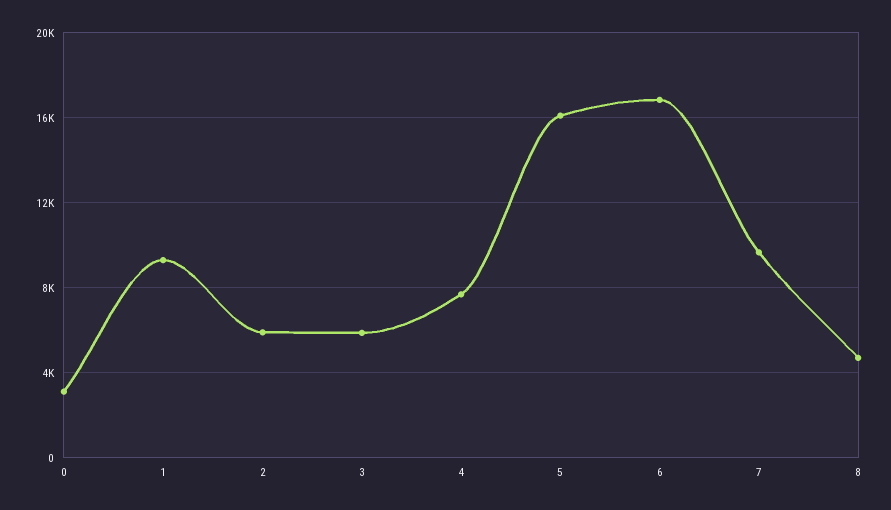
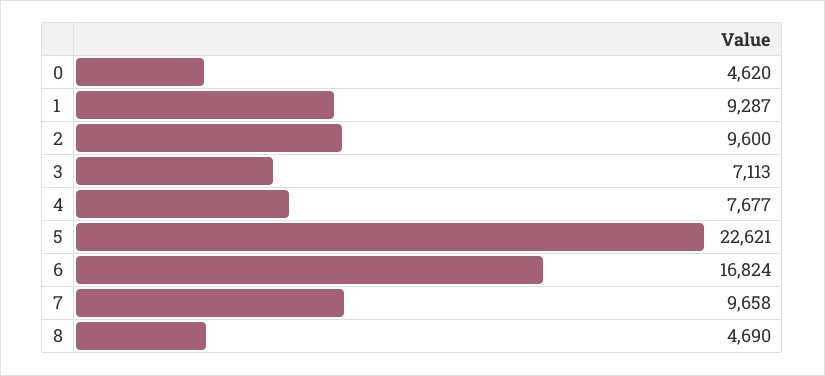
0: 3000 -> 4620
2: 6000 -> 9600
3: 6000 -> 7113
5: 16000 -> 22621

